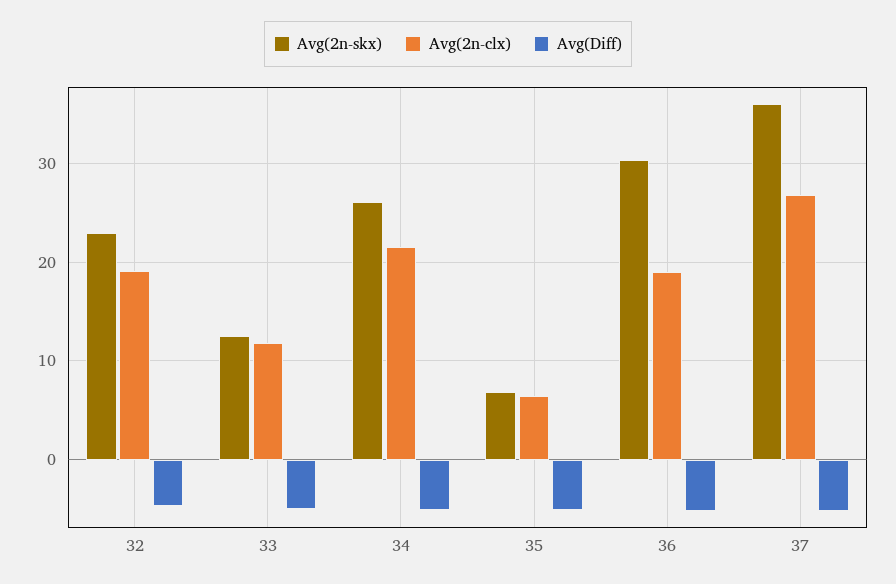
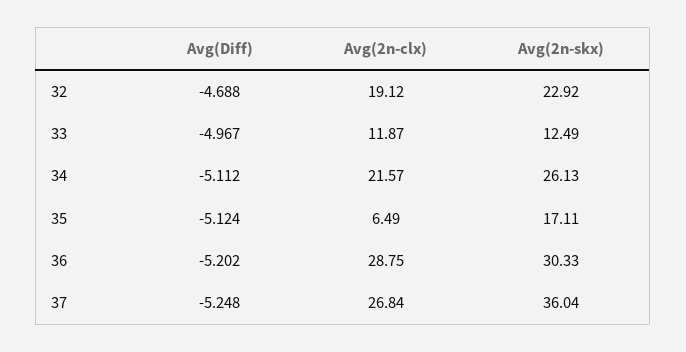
Avg(2n-skx), 35: 7 -> 17.11
Avg(2n-clx), 36: 19 -> 28.75

